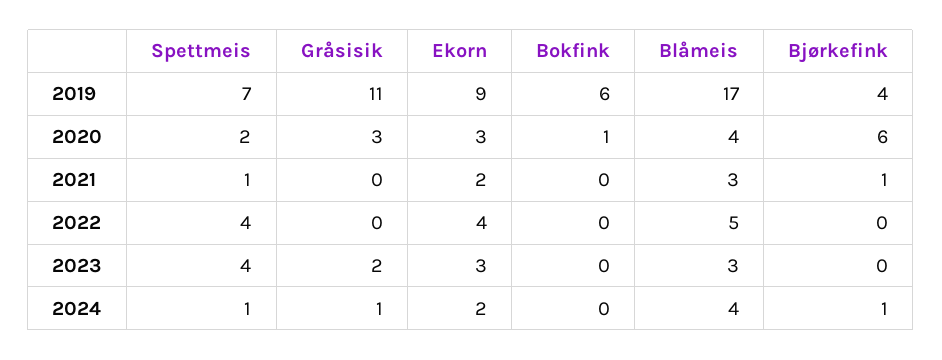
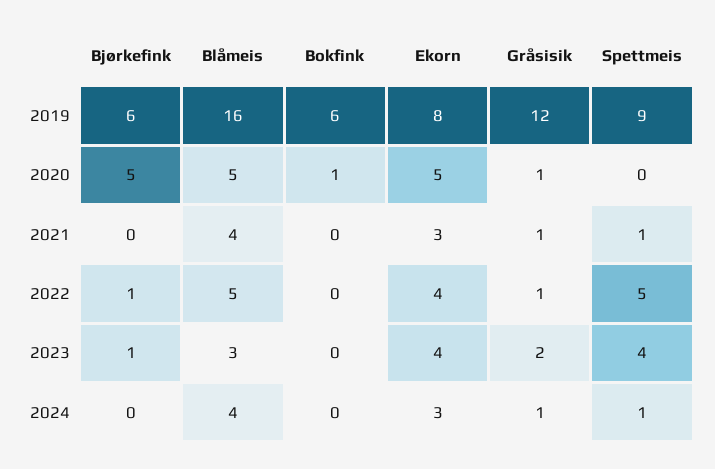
Spettmeis, 2019: 7 -> 9
Gråsisik, 2019: 11 -> 12
Ekorn, 2019: 9 -> 8
Blåmeis, 2019: 17 -> 16
Bjørkefink, 2019: 4 -> 6
Spettmeis, 2020: 2 -> 0
Gråsisik, 2020: 3 -> 1
Ekorn, 2020: 3 -> 5
Blåmeis, 2020: 4 -> 5
Bjørkefink, 2020: 6 -> 5
Gråsisik, 2021: 0 -> 1
Ekorn, 2021: 2 -> 3
Blåmeis, 2021: 3 -> 4
Bjørkefink, 2021: 1 -> 0
Spettmeis, 2022: 4 -> 5
Gråsisik, 2022: 0 -> 1
Bjørkefink, 2022: 0 -> 1
Ekorn, 2023: 3 -> 4
Bjørkefink, 2023: 0 -> 1
Ekorn, 2024: 2 -> 3
Bjørkefink, 2024: 1 -> 0

